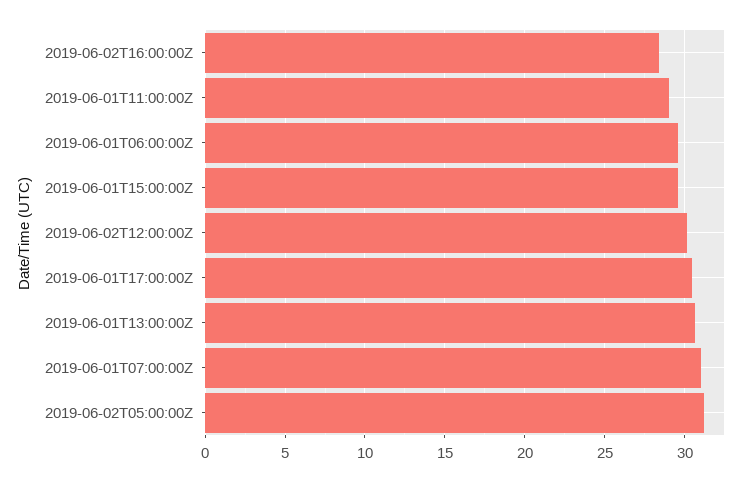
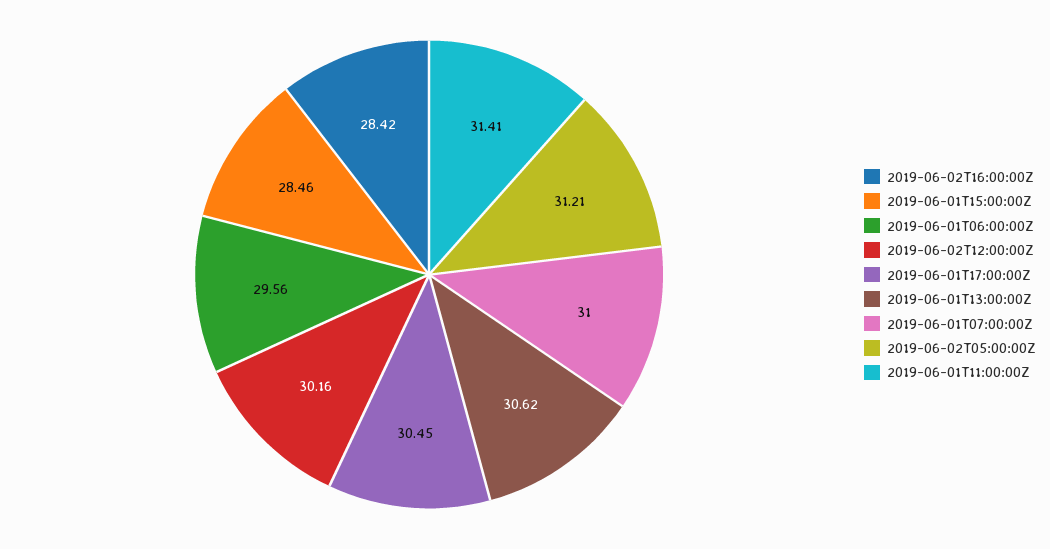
2019-06-01T11:00:00Z: 29 -> 31.41
2019-06-01T15:00:00Z: 29.5 -> 28.46

